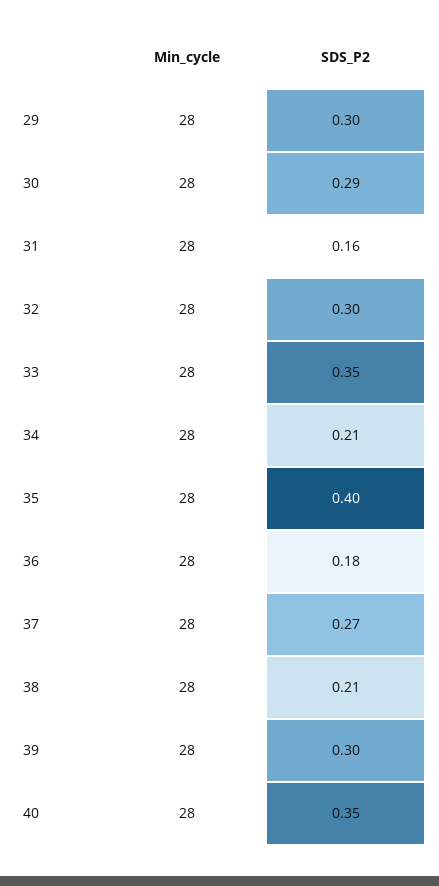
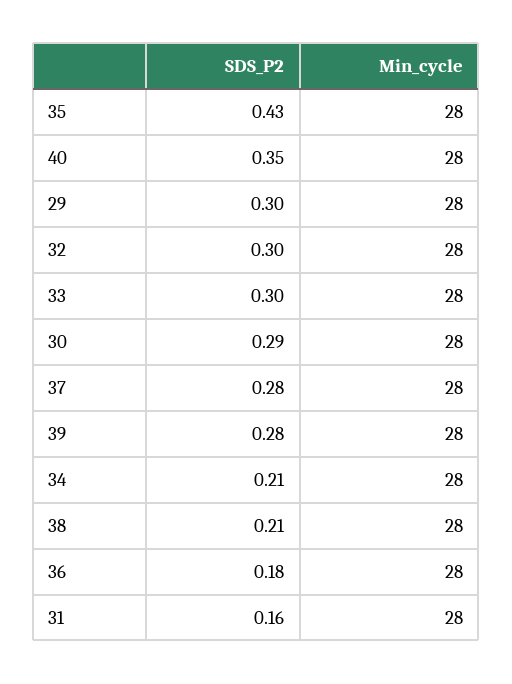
SDS_P2, 33: 0.35 -> 0.3
SDS_P2, 35: 0.4 -> 0.43
SDS_P2, 37: 0.27 -> 0.28
SDS_P2, 39: 0.3 -> 0.28

